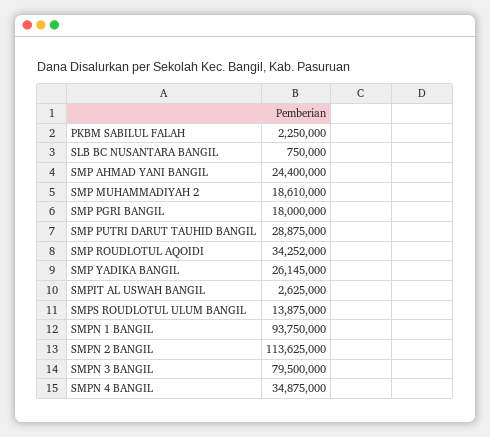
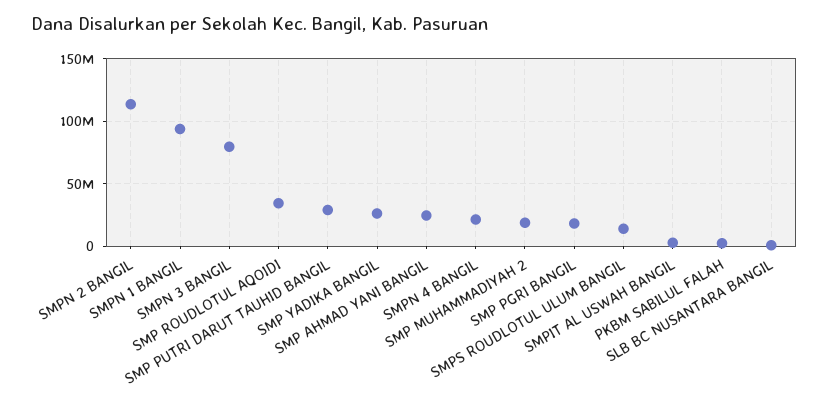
SMPN 4 BANGIL: 34875000 -> 20000000

